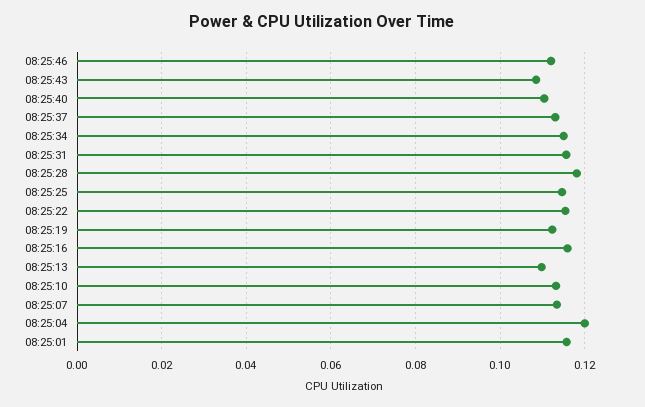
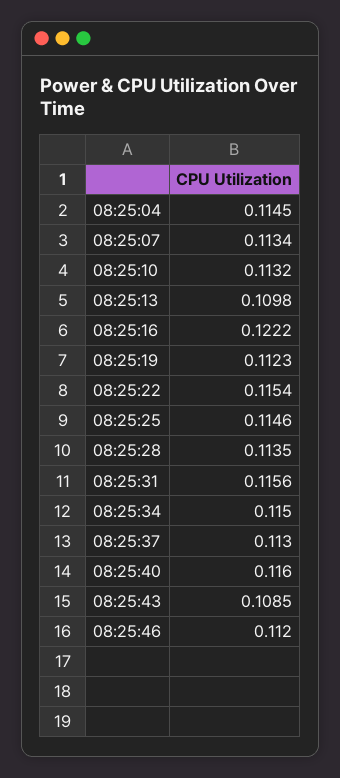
08:25:40: 0.11 -> 0.116
08:25:28: 0.118 -> 0.1135
08:25:16: 0.116 -> 0.1222
08:25:04: 0.12 -> 0.1145
08:25:01: 0.116 -> none

